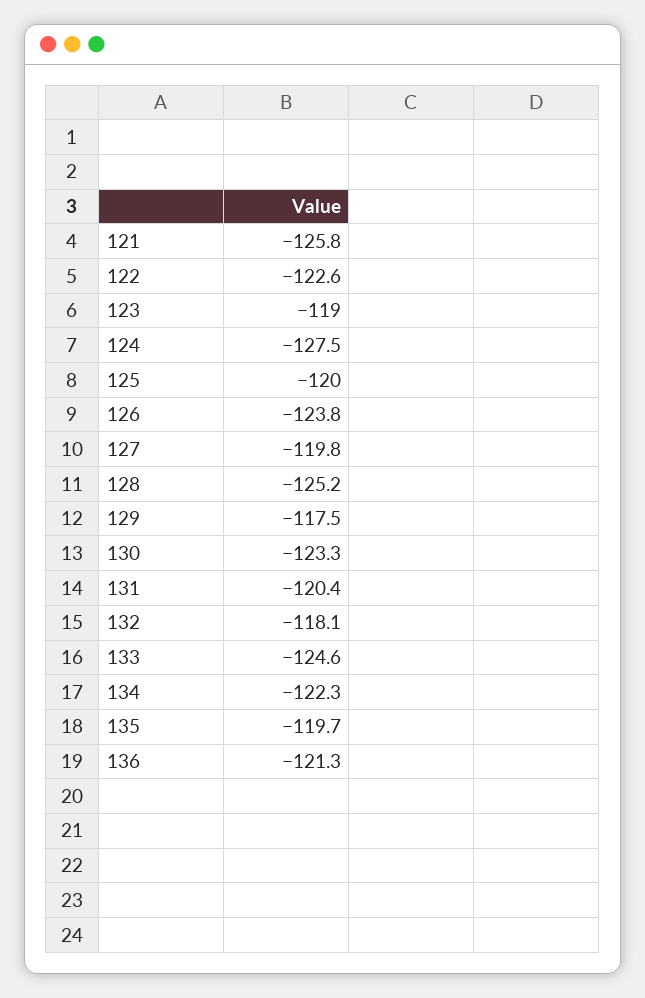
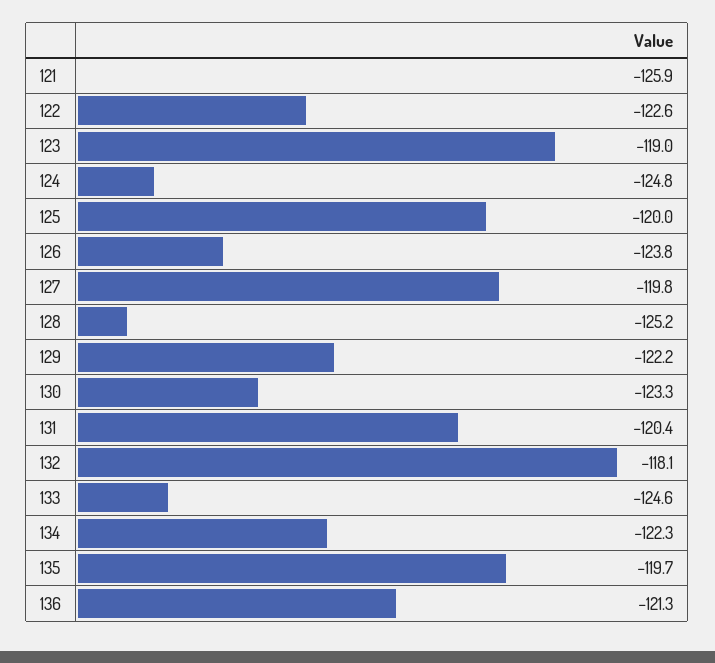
121: -125.8 -> -125.9
124: -127.5 -> -124.8
129: -117.5 -> -122.2

